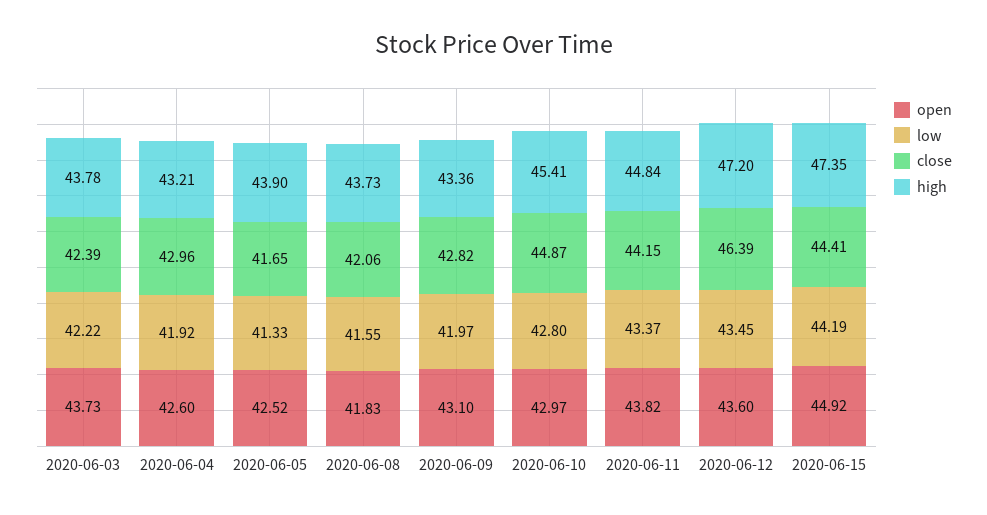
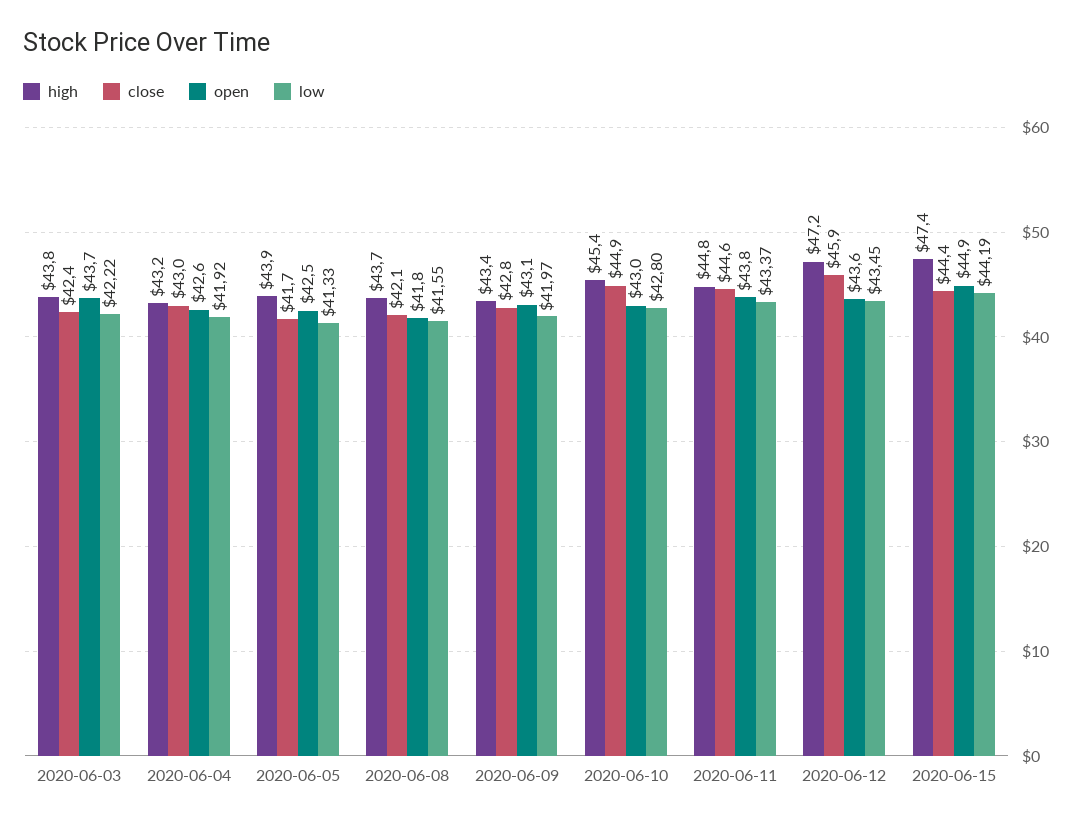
close, 2020-06-11: 44.15 -> 44.6
close, 2020-06-12: 46.39 -> 45.9

